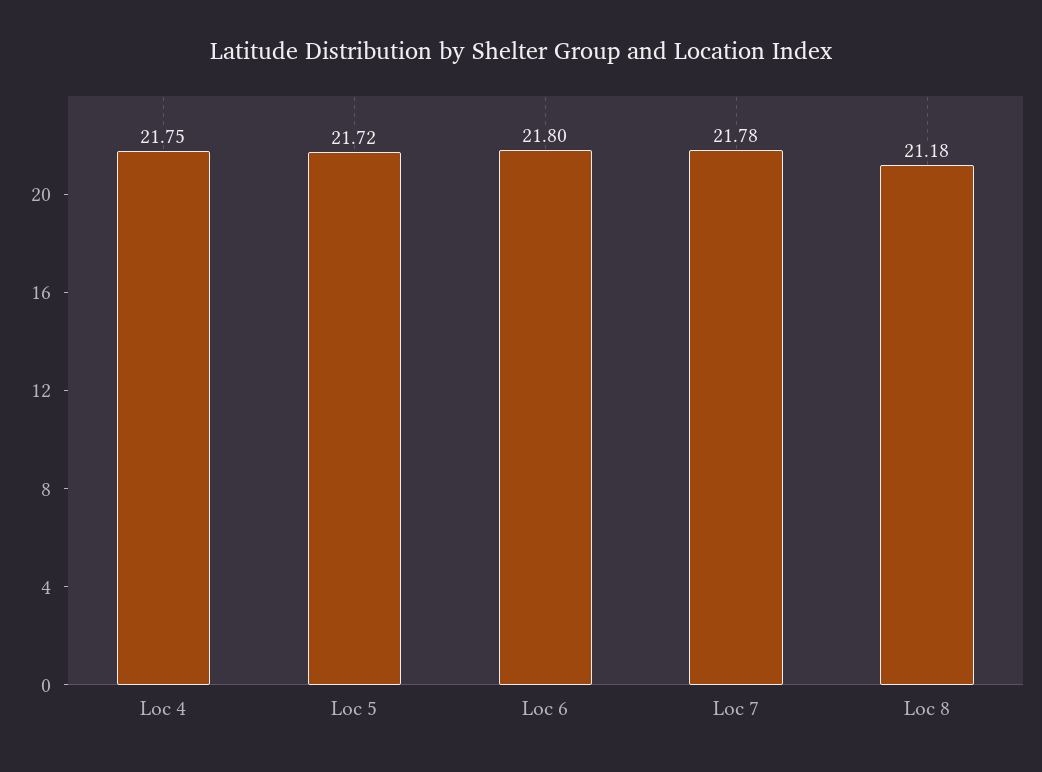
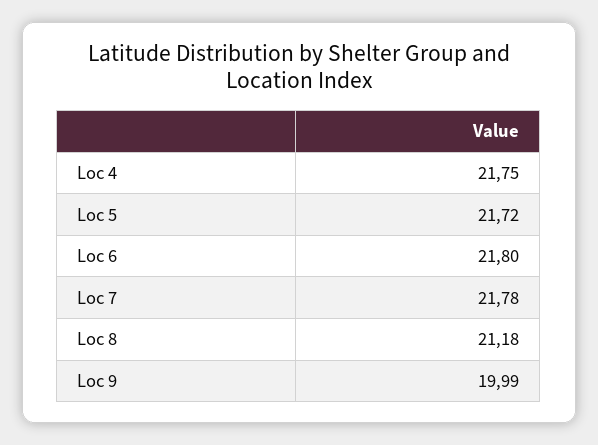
Loc 9: none -> 19.99

